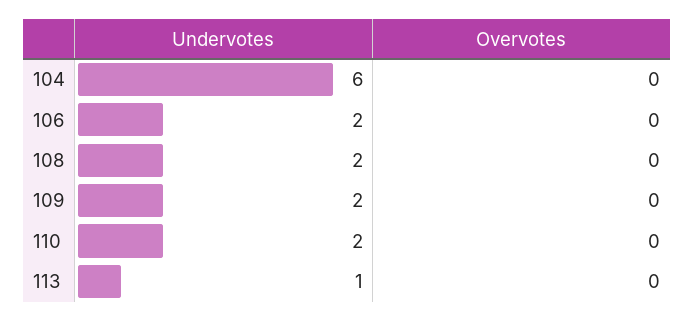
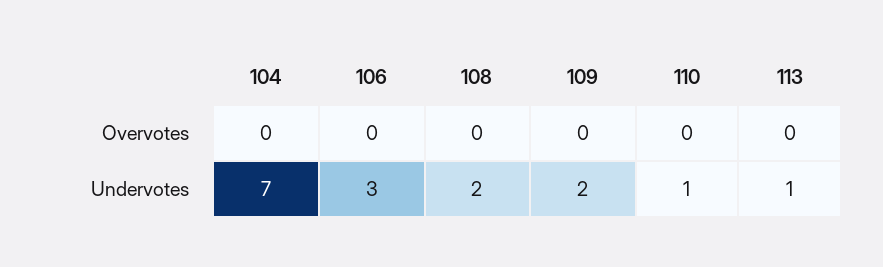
Undervotes, 104: 6 -> 7
Undervotes, 106: 2 -> 3
Undervotes, 110: 2 -> 1

